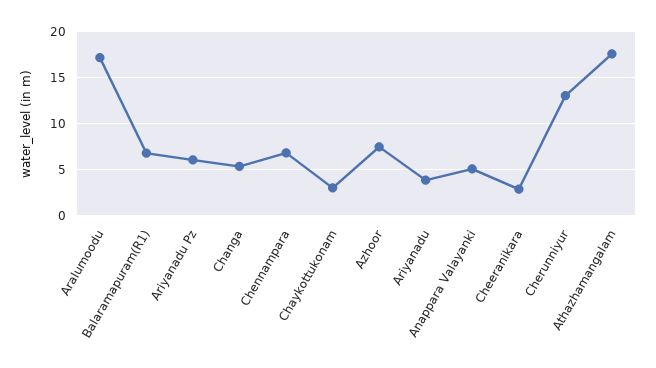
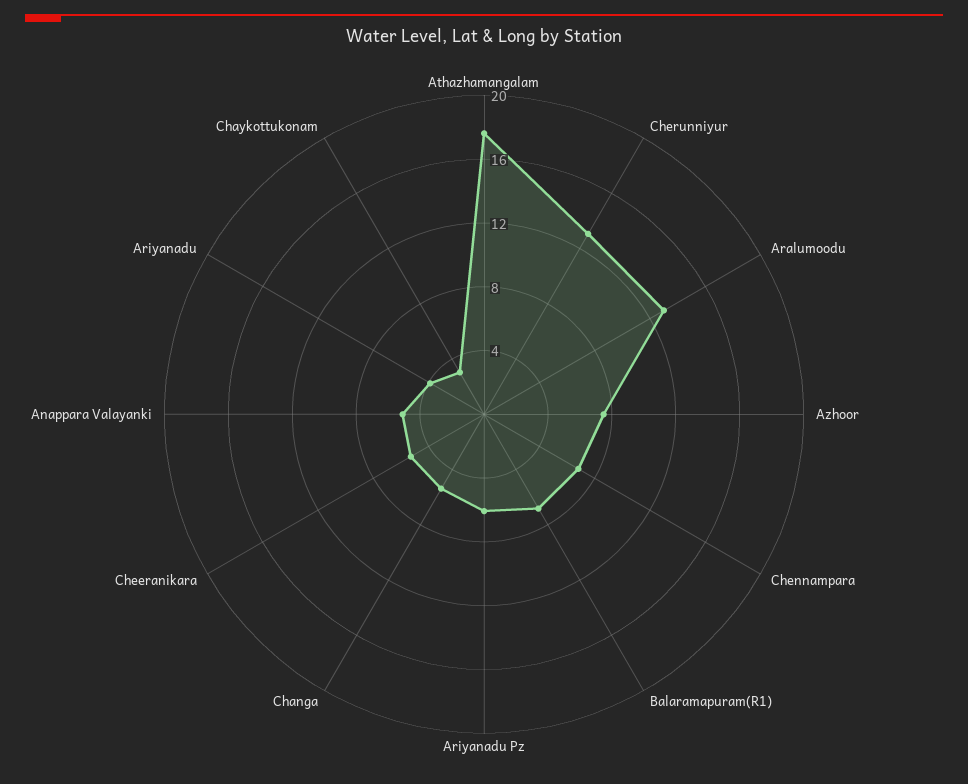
Aralumoodu: 17 -> 13
Cheeranikara: 3 -> 5

